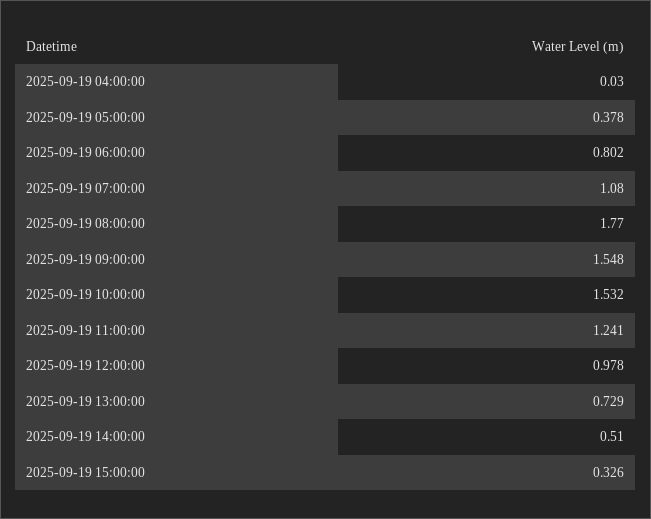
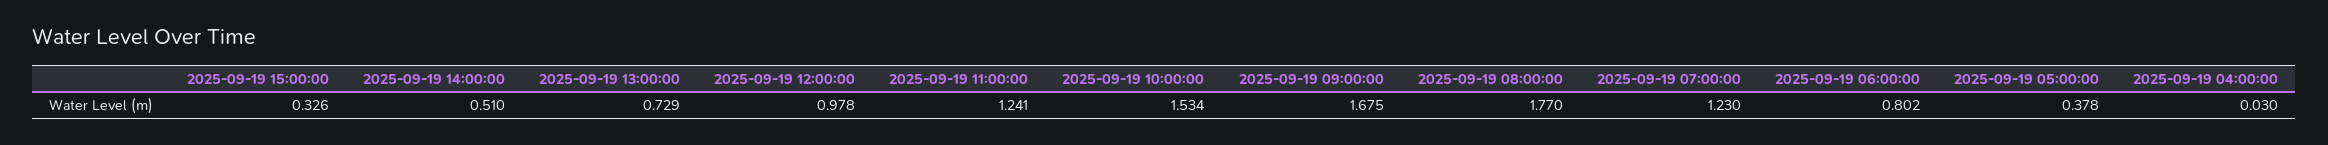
2025-09-19 07:00:00: 1.08 -> 1.23
2025-09-19 09:00:00: 1.548 -> 1.675
2025-09-19 10:00:00: 1.532 -> 1.534

